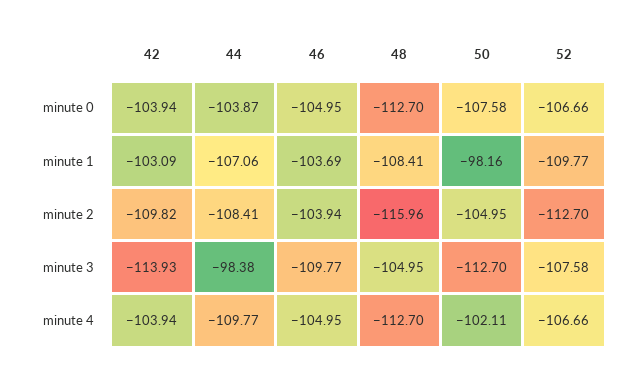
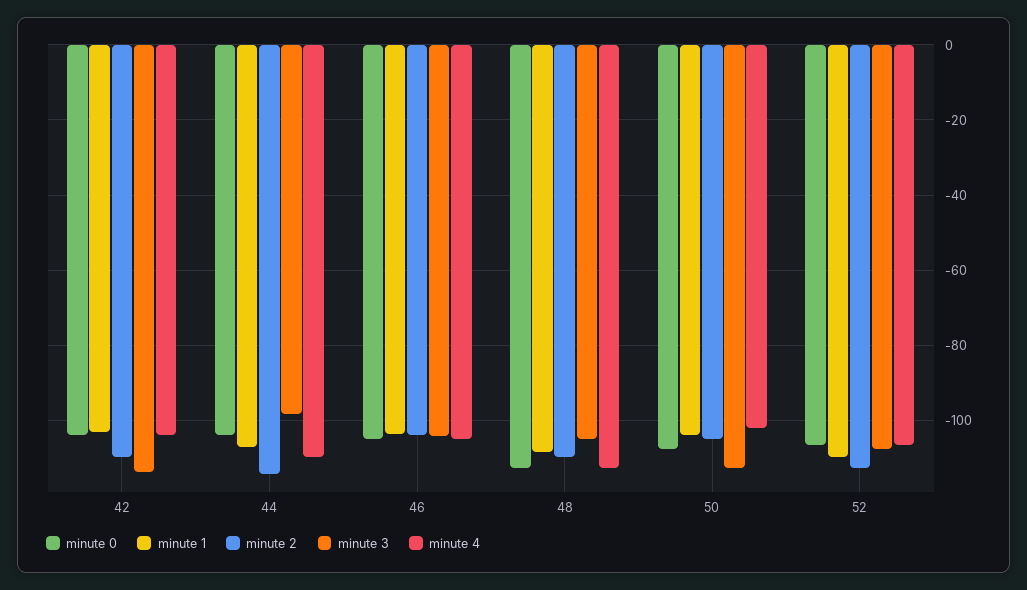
minute 1, 50: -98.16 -> -104
minute 2, 44: -108.41 -> -114
minute 2, 48: -115.96 -> -110
minute 3, 46: -109.77 -> -104

